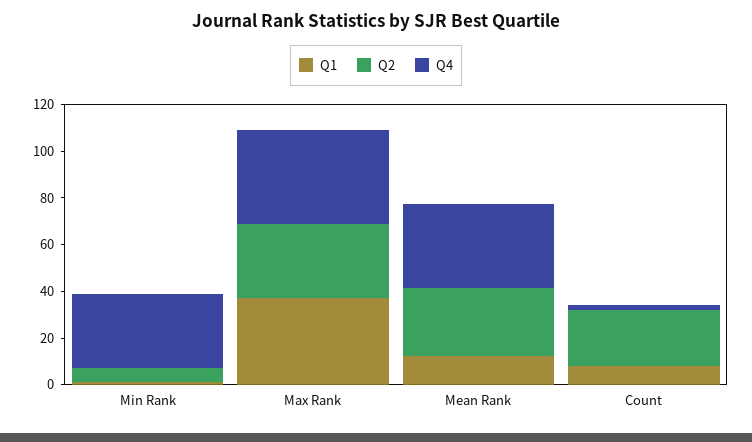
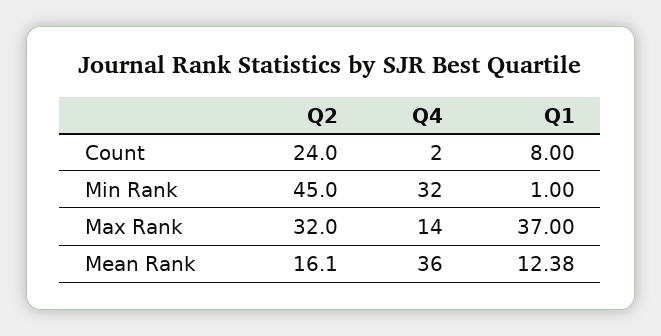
Q2, Min Rank: 5 -> 45
Q4, Max Rank: 40 -> 14
Q2, Mean Rank: 30 -> 16.1

